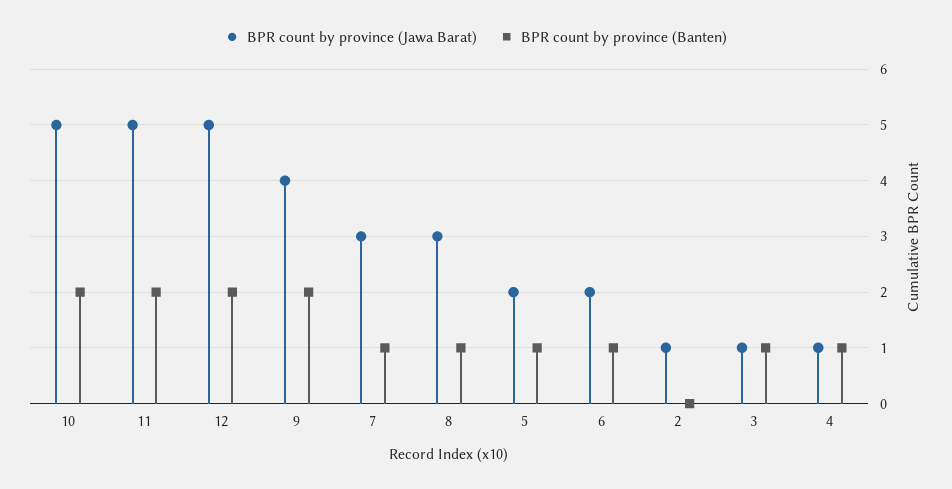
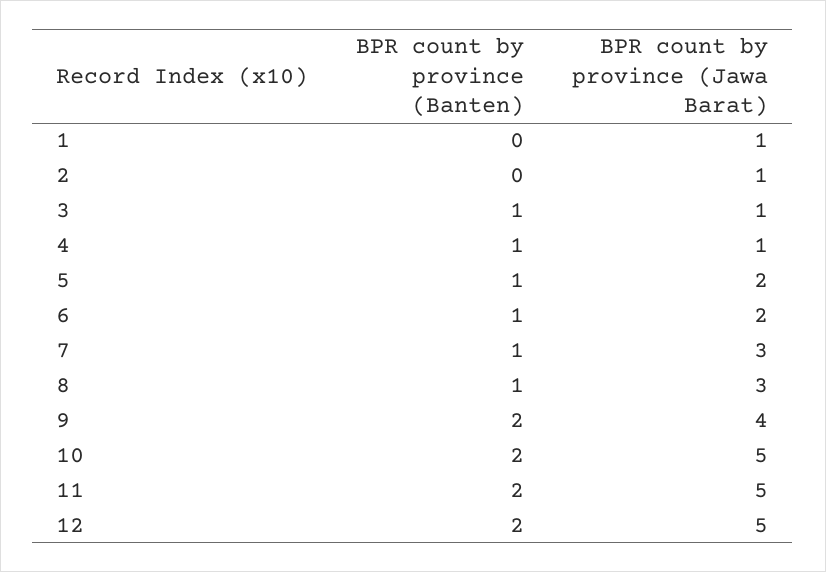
BPR count by province (Banten), 1: none -> 0
BPR count by province (Jawa Barat), 1: none -> 1

